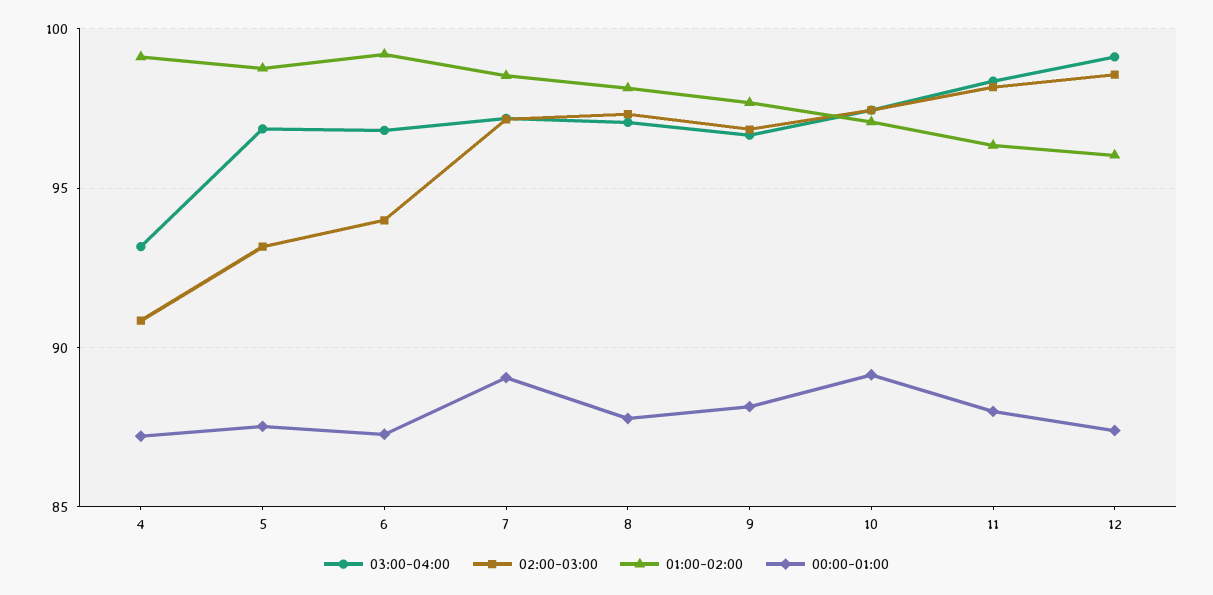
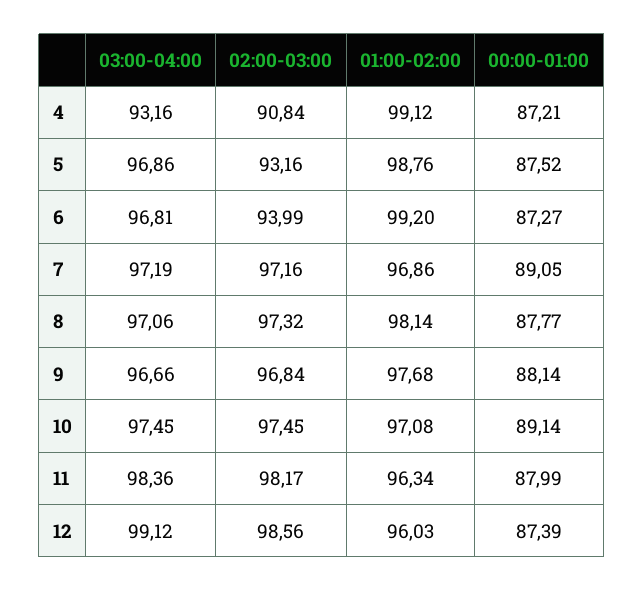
01:00-02:00, 7: 98.5 -> 96.86

